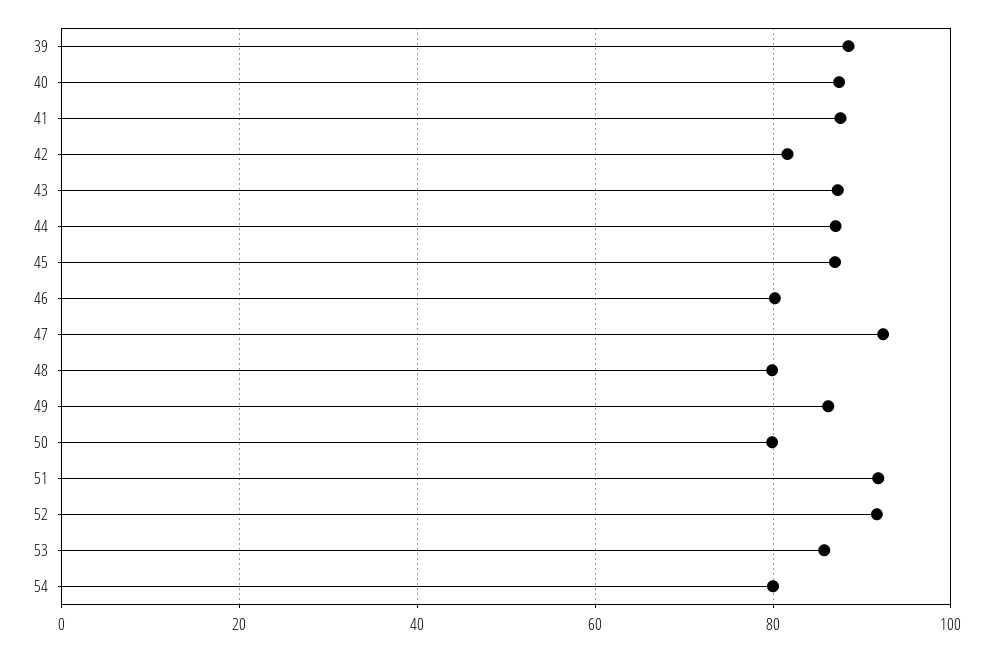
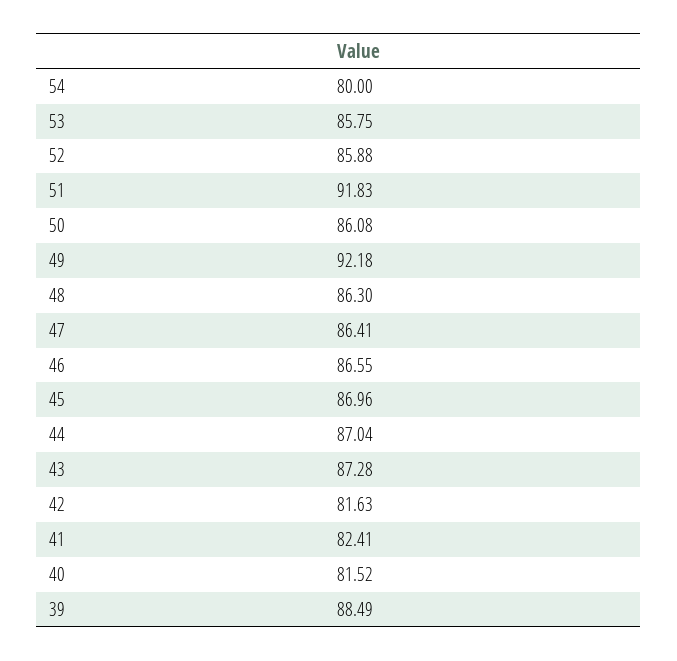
40: 88 -> 81.52
41: 88 -> 82.41
46: 80 -> 86.55
47: 92 -> 86.41
48: 80 -> 86.3
49: 86 -> 92.18
50: 80 -> 86.08
52: 92 -> 85.88

